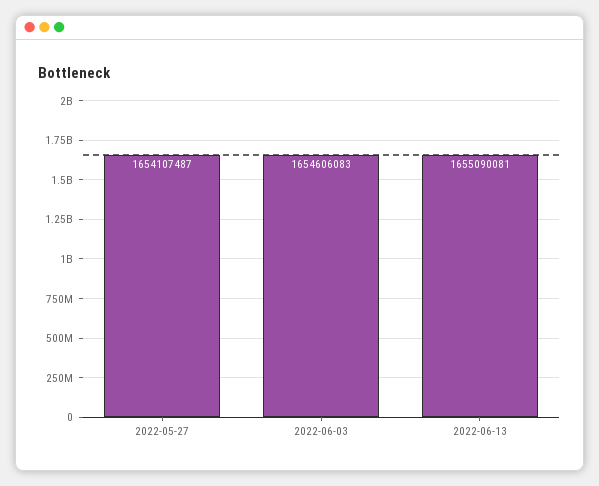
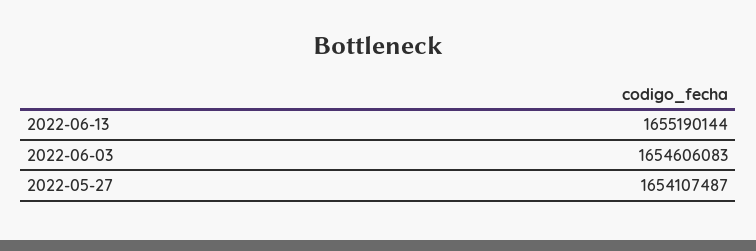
2022-06-13: 1655090081 -> 1655190144

